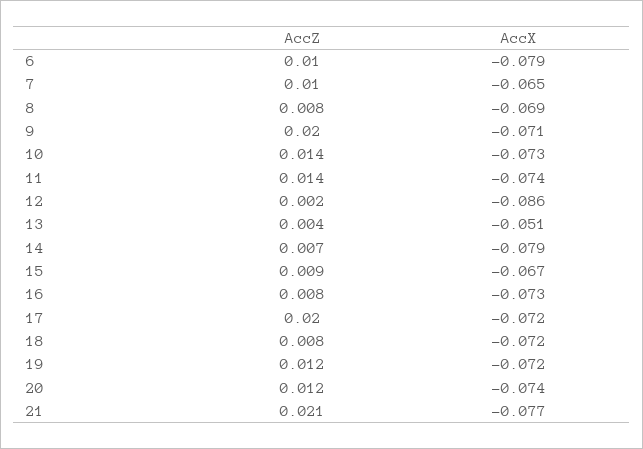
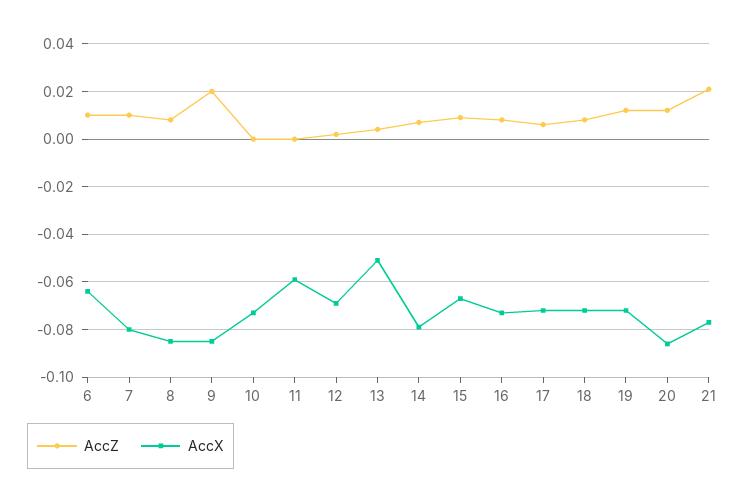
AccX, 6: -0.079 -> -0.065
AccX, 7: -0.065 -> -0.08
AccX, 8: -0.069 -> -0.085
AccX, 9: -0.071 -> -0.085
AccZ, 10: 0.014 -> 0
AccZ, 11: 0.014 -> 0
AccX, 11: -0.074 -> -0.06
AccX, 12: -0.086 -> -0.07
AccZ, 17: 0.02 -> 0.005
AccX, 20: -0.074 -> -0.085

